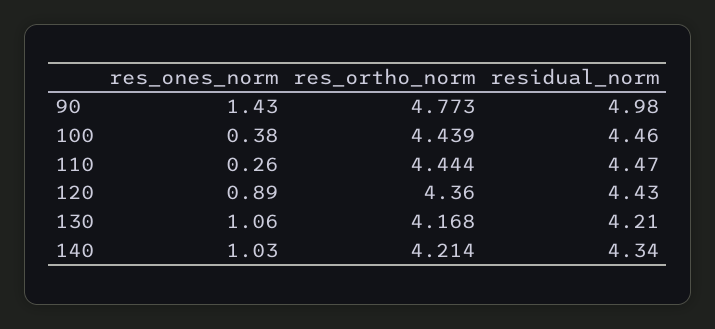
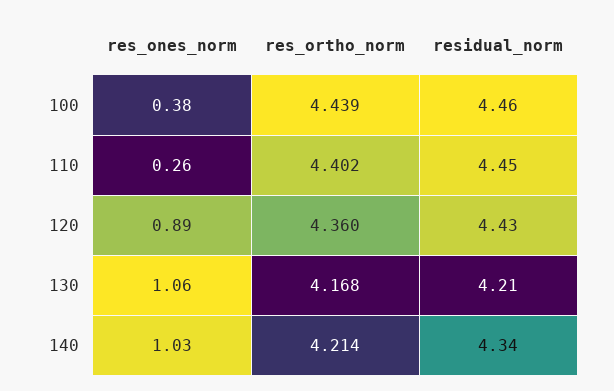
res_ones_norm, 90: 1.43 -> none
res_ortho_norm, 90: 4.773 -> none
residual_norm, 90: 4.98 -> none
res_ortho_norm, 110: 4.444 -> 4.402
residual_norm, 110: 4.47 -> 4.45

